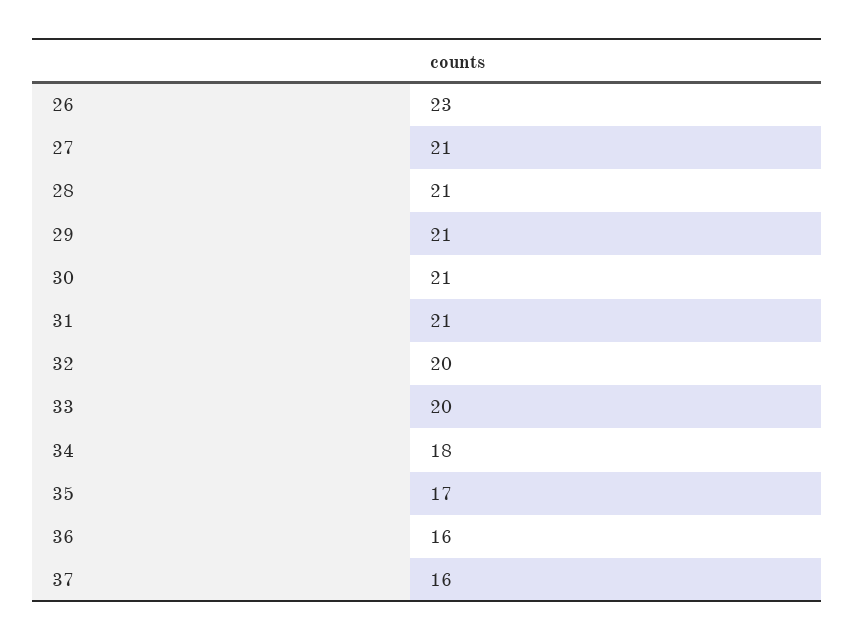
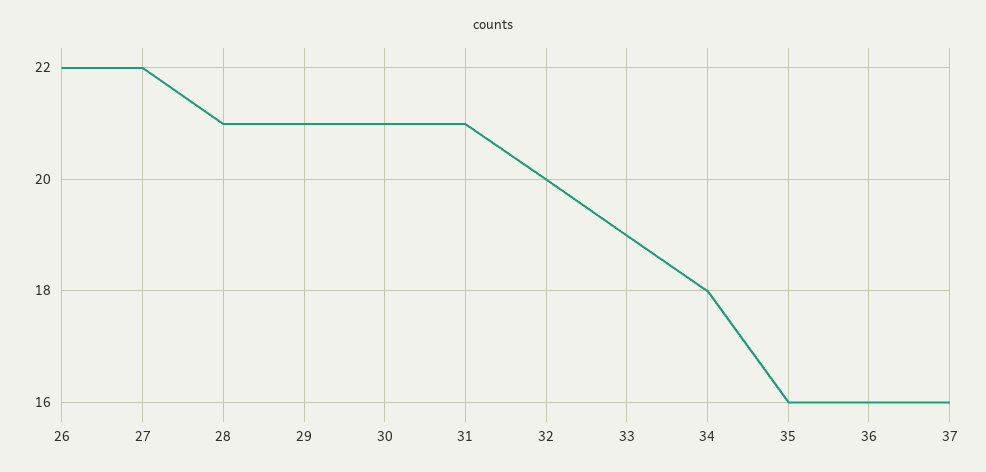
26: 23 -> 22
27: 21 -> 22
33: 20 -> 19
35: 17 -> 16

